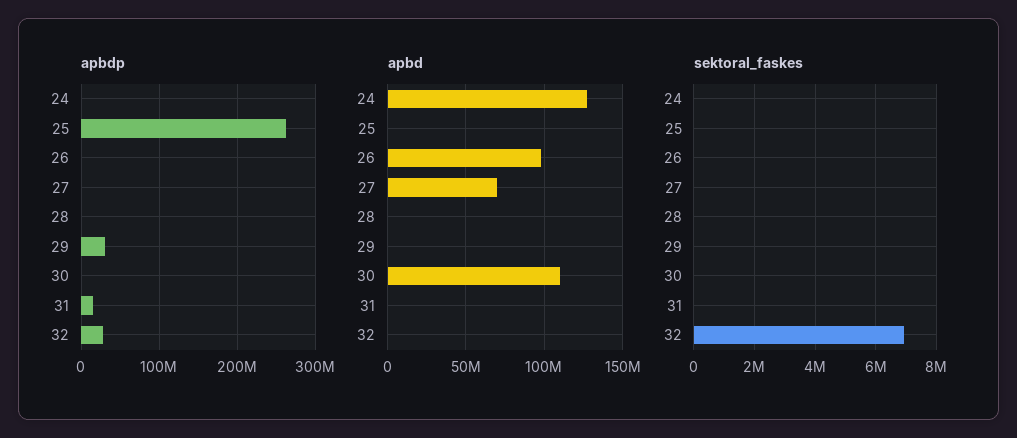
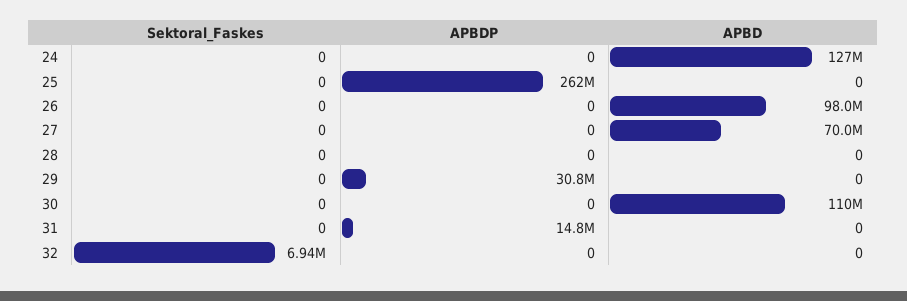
apbdp, 32: 30000000 -> 0

